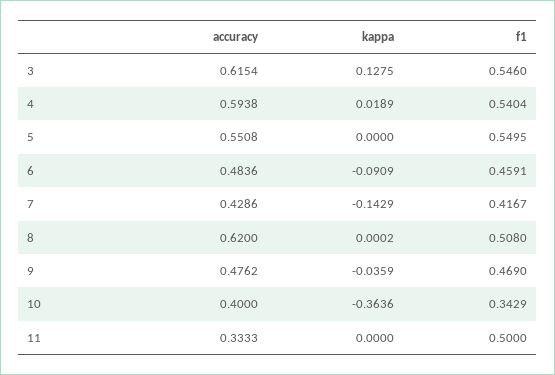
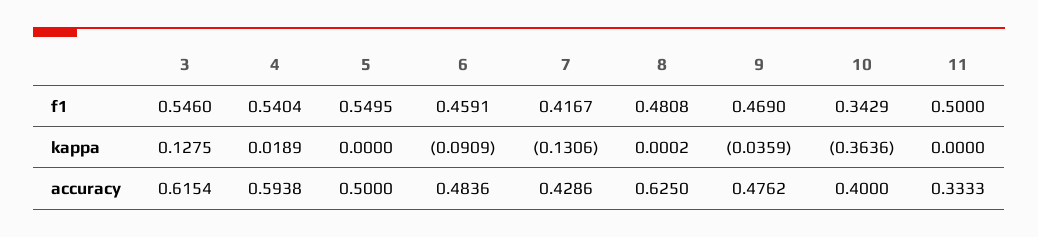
accuracy, 5: 0.5508 -> 0.5
kappa, 7: -0.1429 -> -0.1306
accuracy, 8: 0.62 -> 0.625
f1, 8: 0.508 -> 0.4808

